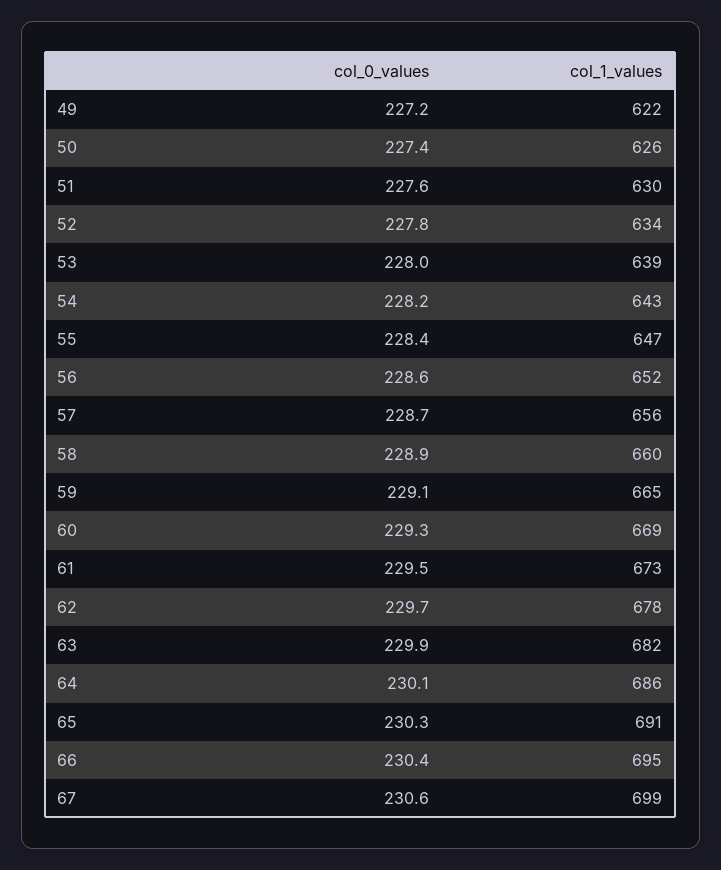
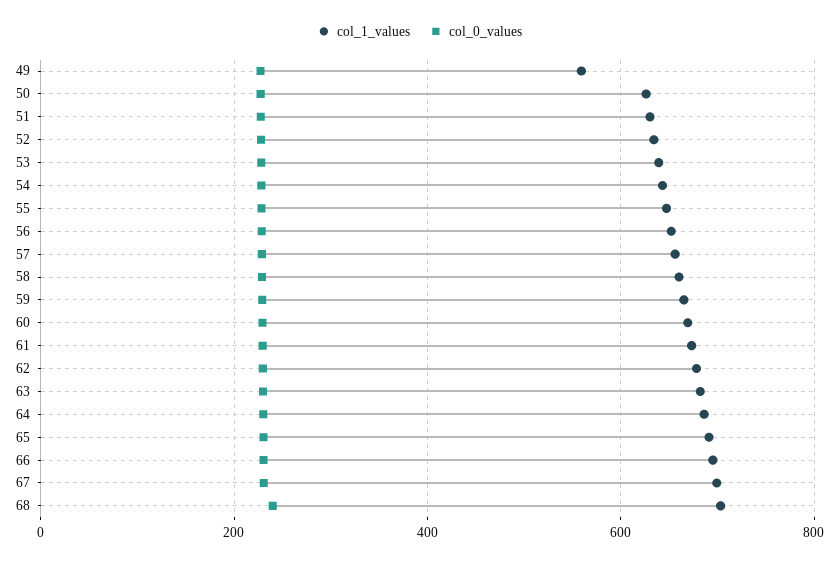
col_1_values, 49: 622 -> 560
col_1_values, 68: none -> 700
col_0_values, 68: none -> 240

